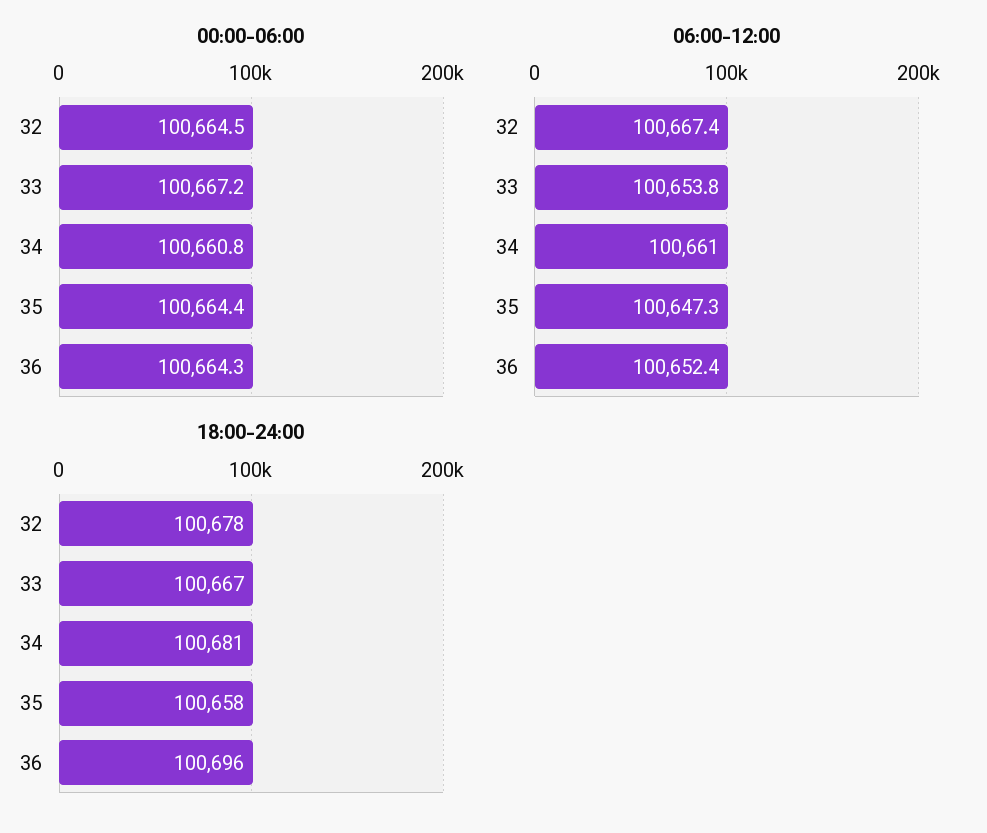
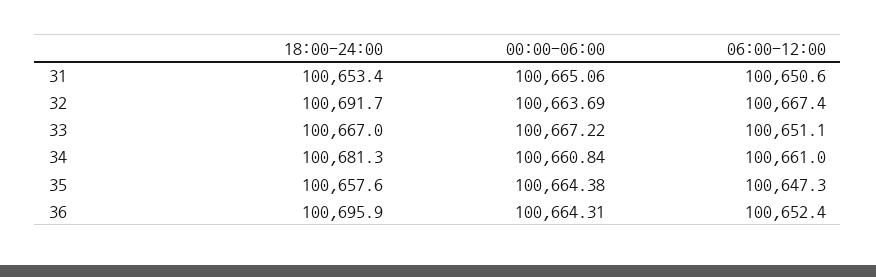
00:00-06:00, 32: 100664.5 -> 100663.69
06:00-12:00, 33: 100653.8 -> 100651.1
18:00-24:00, 32: 100678 -> 100691.7
18:00-24:00, 31: none -> 100653.4
00:00-06:00, 31: none -> 100665.06
06:00-12:00, 31: none -> 100650.6

